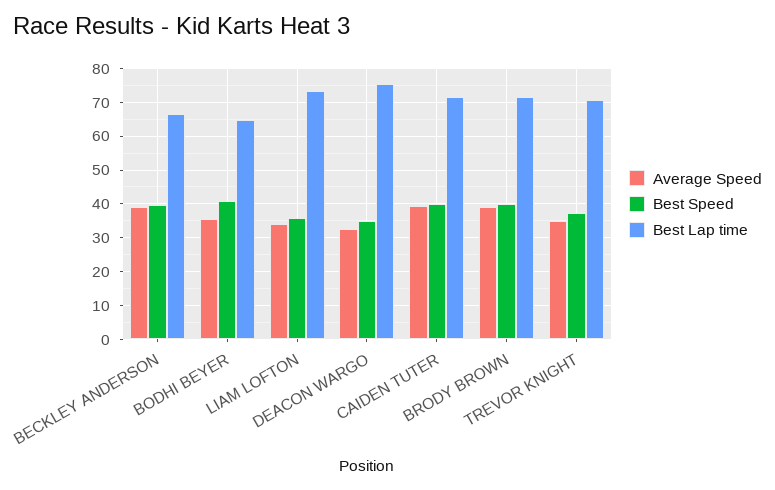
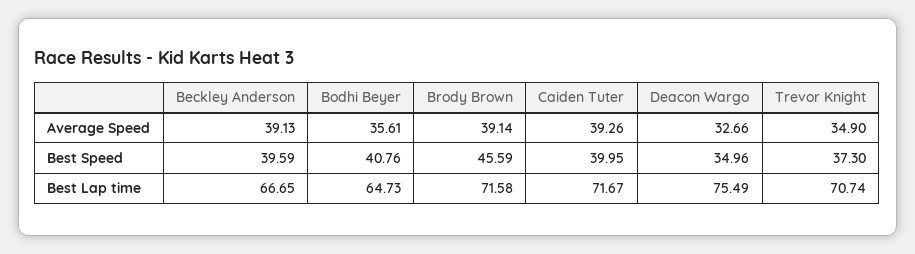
Average Speed, LIAM LOFTON: 34 -> none
Best Speed, LIAM LOFTON: 36 -> none
Best Lap time, LIAM LOFTON: 74 -> none
Best Speed, BRODY BROWN: 40 -> 45.59

